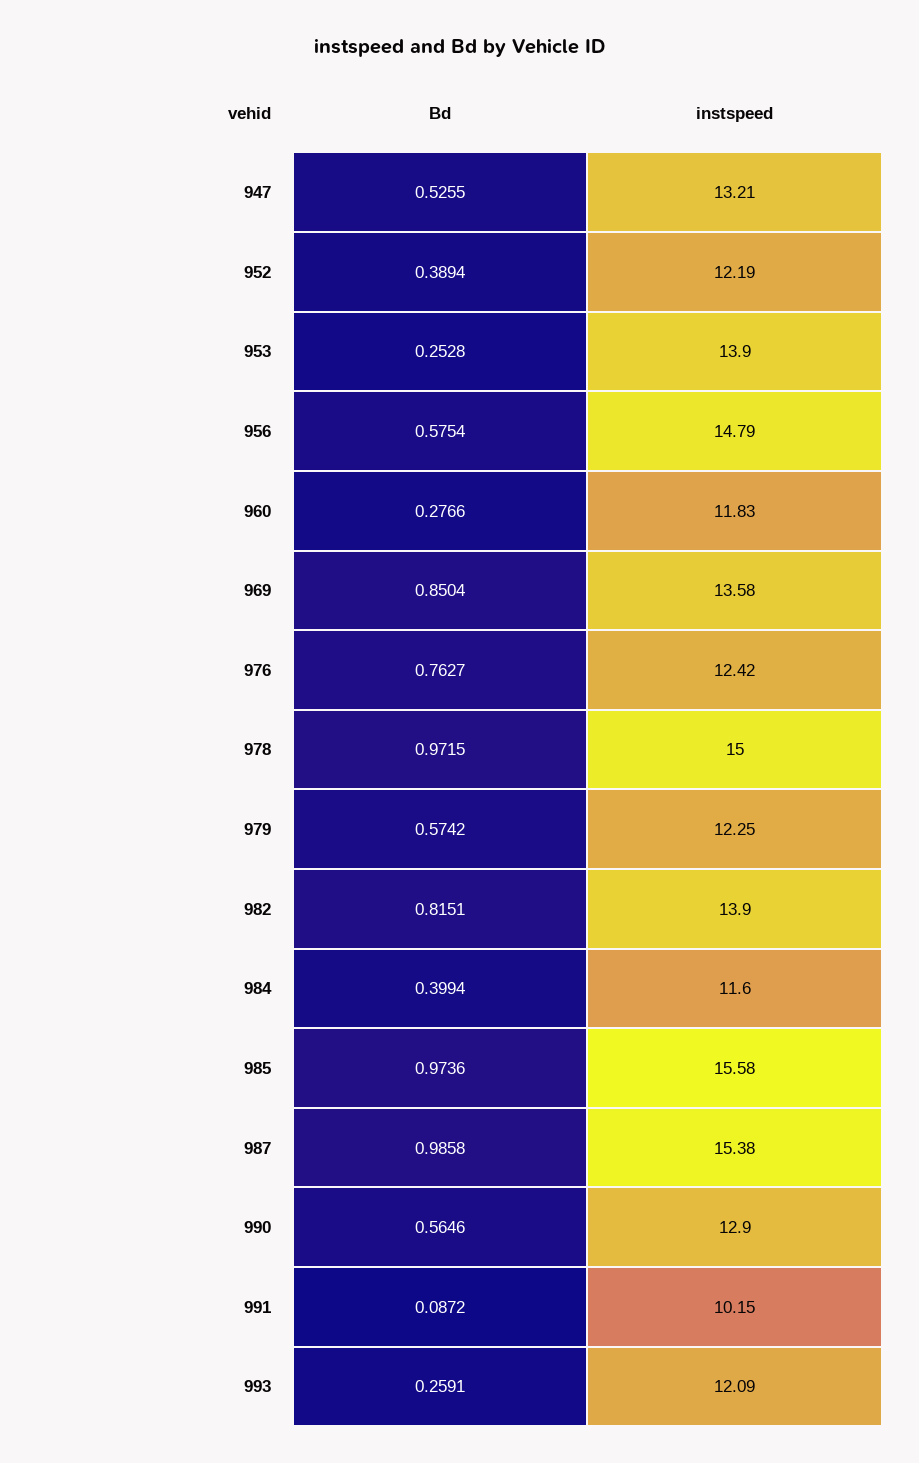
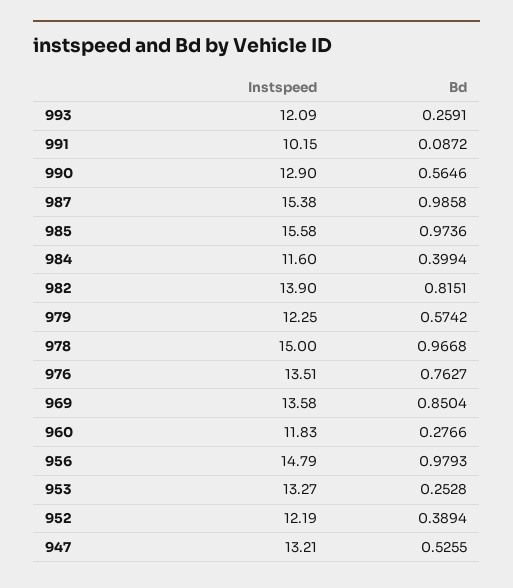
instspeed, 953: 13.9 -> 13.27
Bd, 956: 0.5754 -> 0.9793
instspeed, 976: 12.42 -> 13.51
Bd, 978: 0.9715 -> 0.9668

